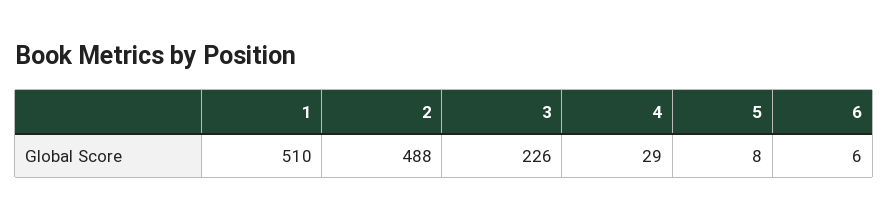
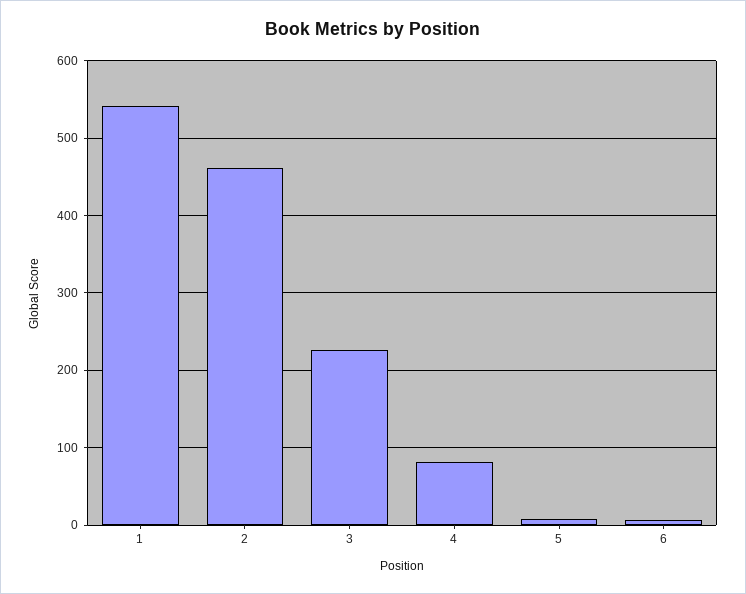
1: 510 -> 540
2: 488 -> 460
4: 29 -> 80

